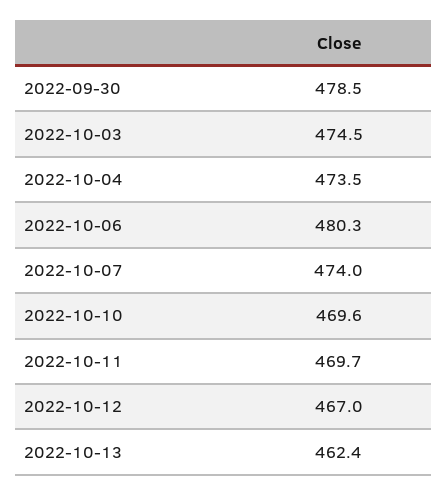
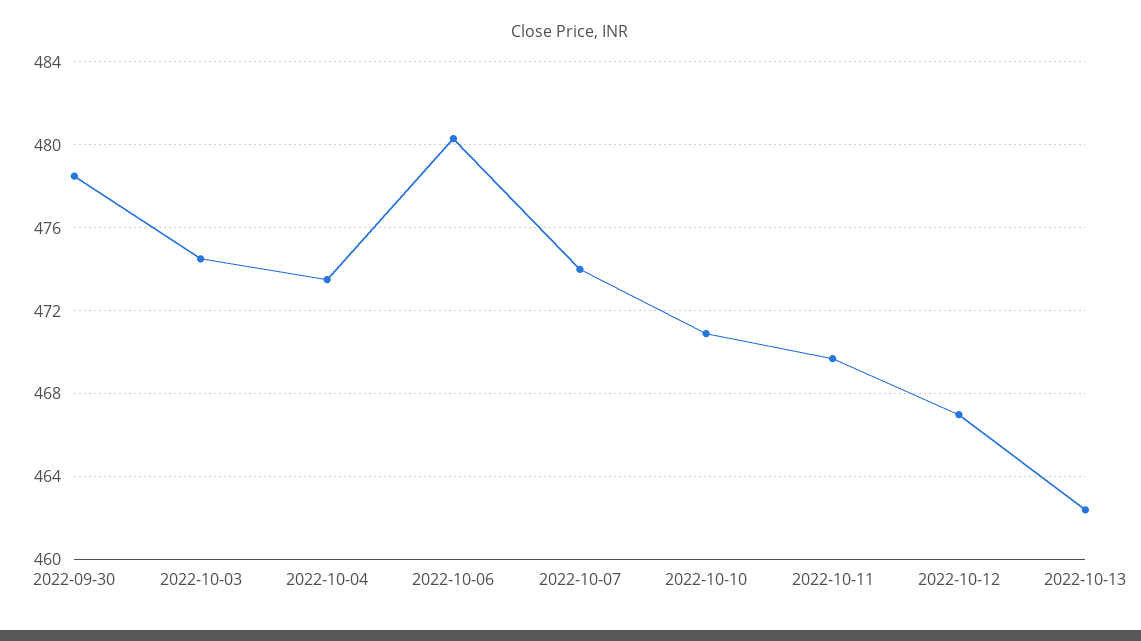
2022-10-10: 469.6 -> 471

